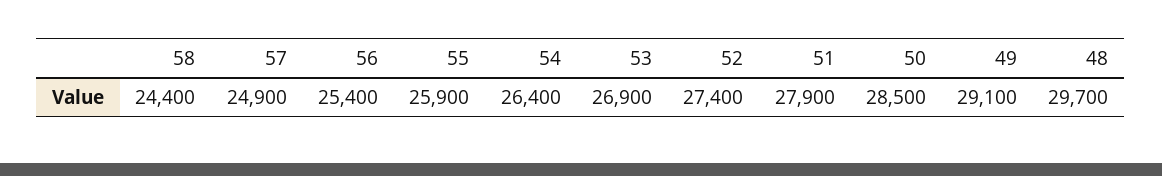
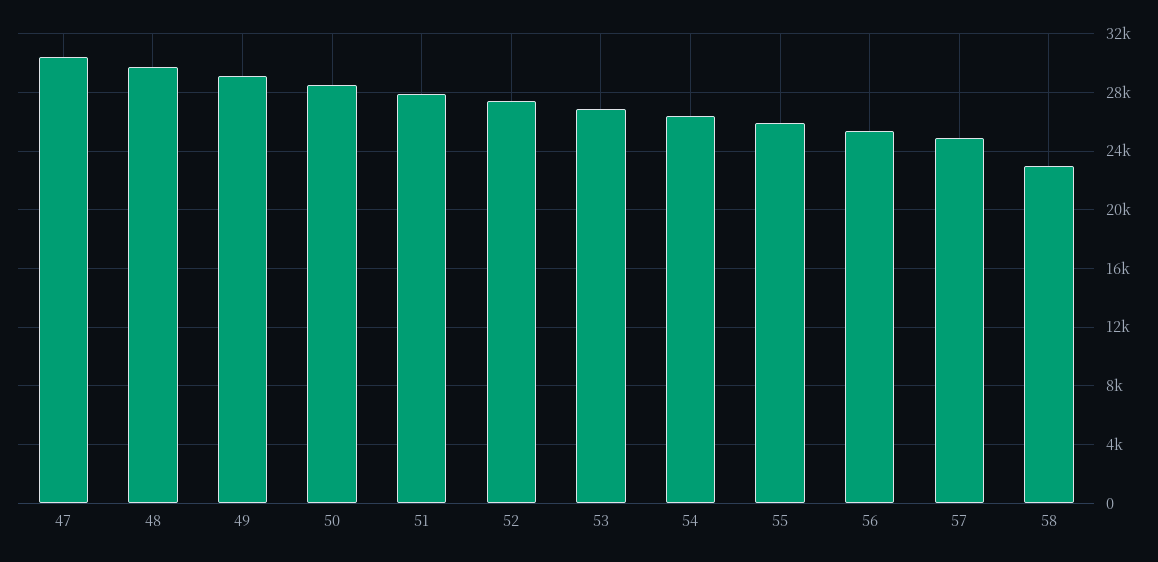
58: 24400 -> 23000
47: none -> 30500

